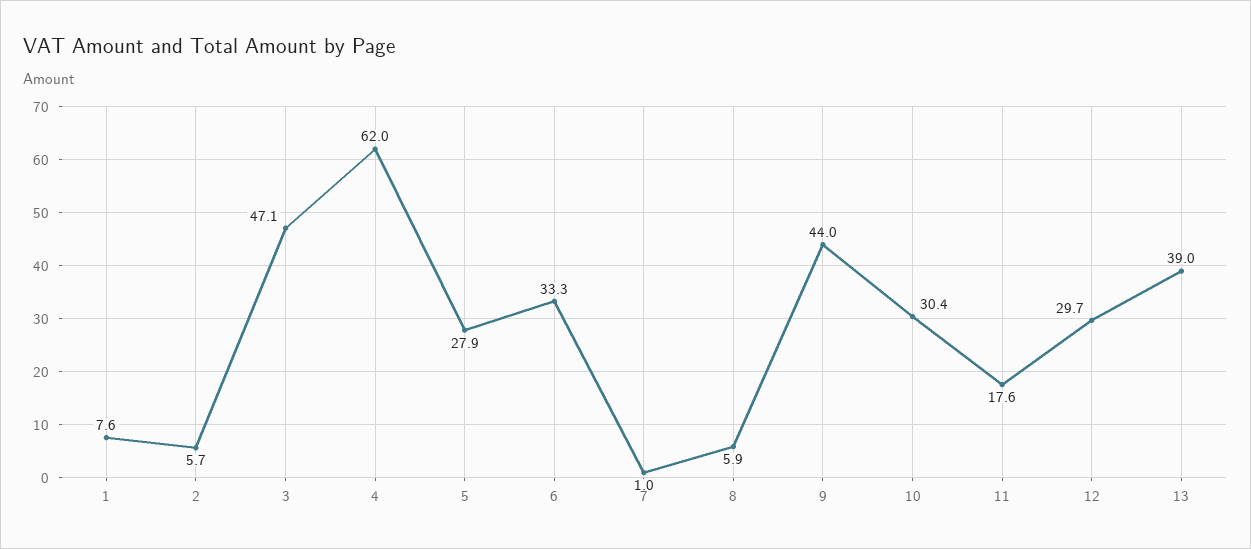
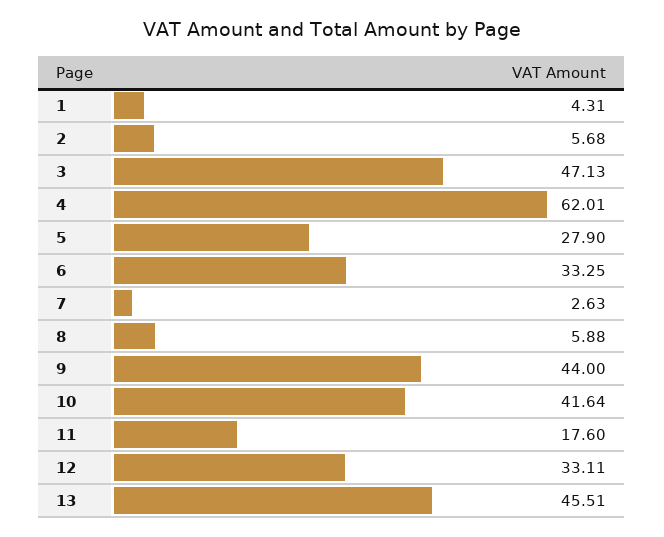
1: 7.6 -> 4.31
7: 1 -> 2.63
10: 30.4 -> 41.64
12: 29.7 -> 33.11
13: 39 -> 45.51

